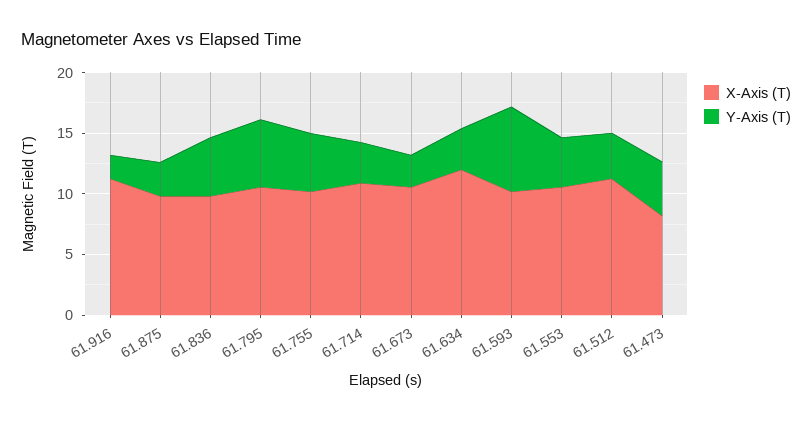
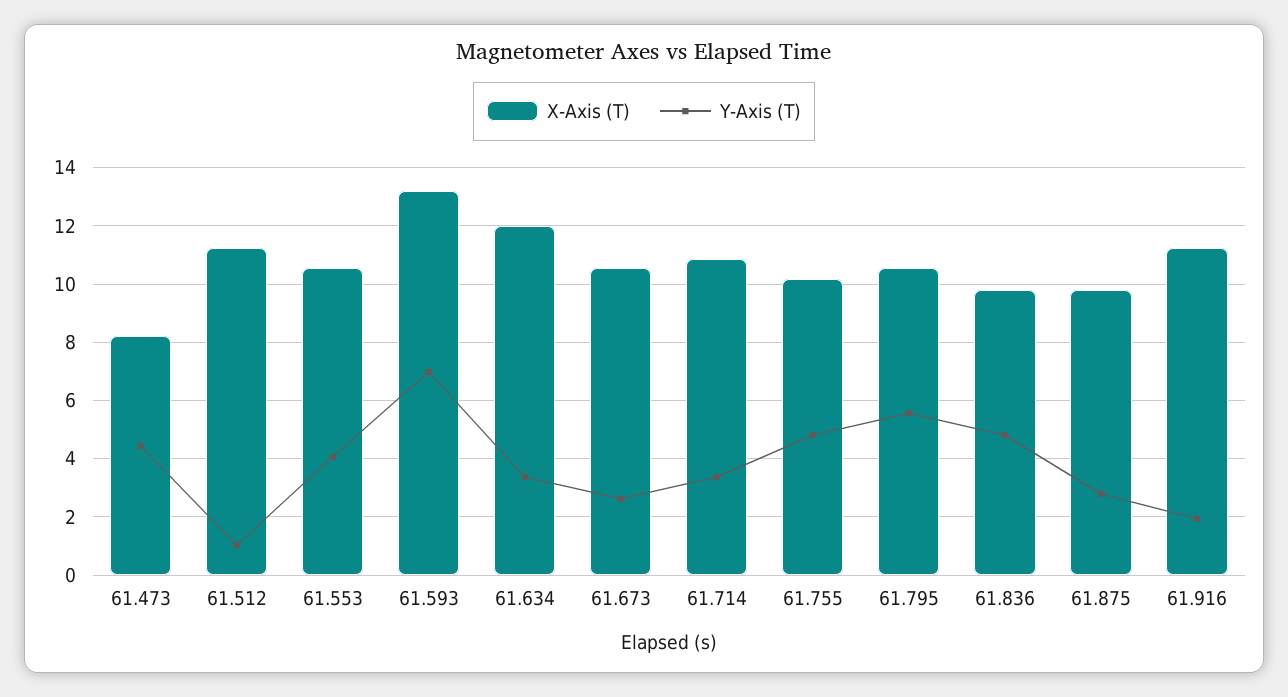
X-Axis (T), 61.593: 10 -> 13.25
Y-Axis (T), 61.512: 4 -> 1

